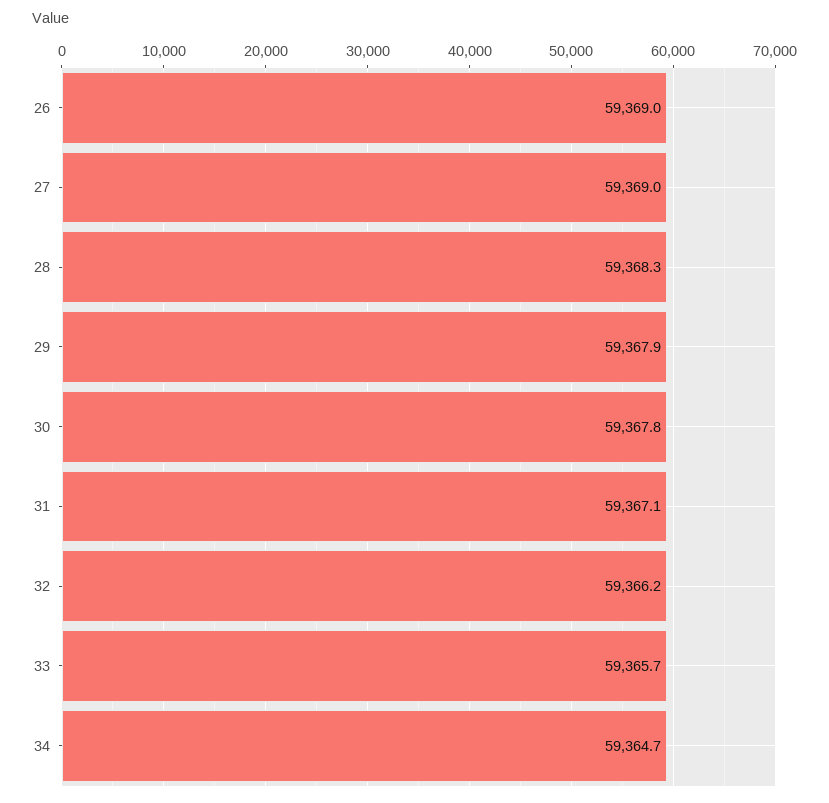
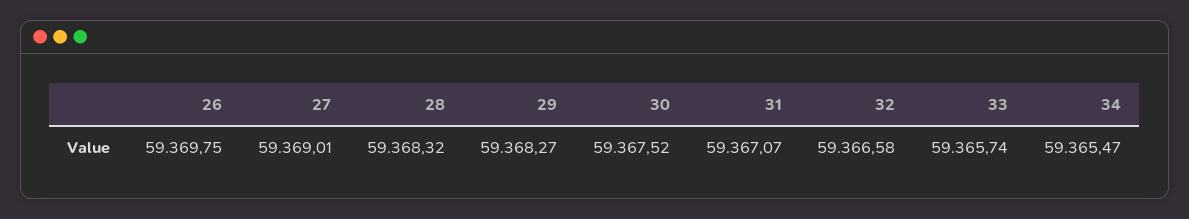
26: 59369 -> 59369.75
29: 59367.9 -> 59368.27
30: 59367.8 -> 59367.52
32: 59366.2 -> 59366.58
34: 59364.7 -> 59365.47

